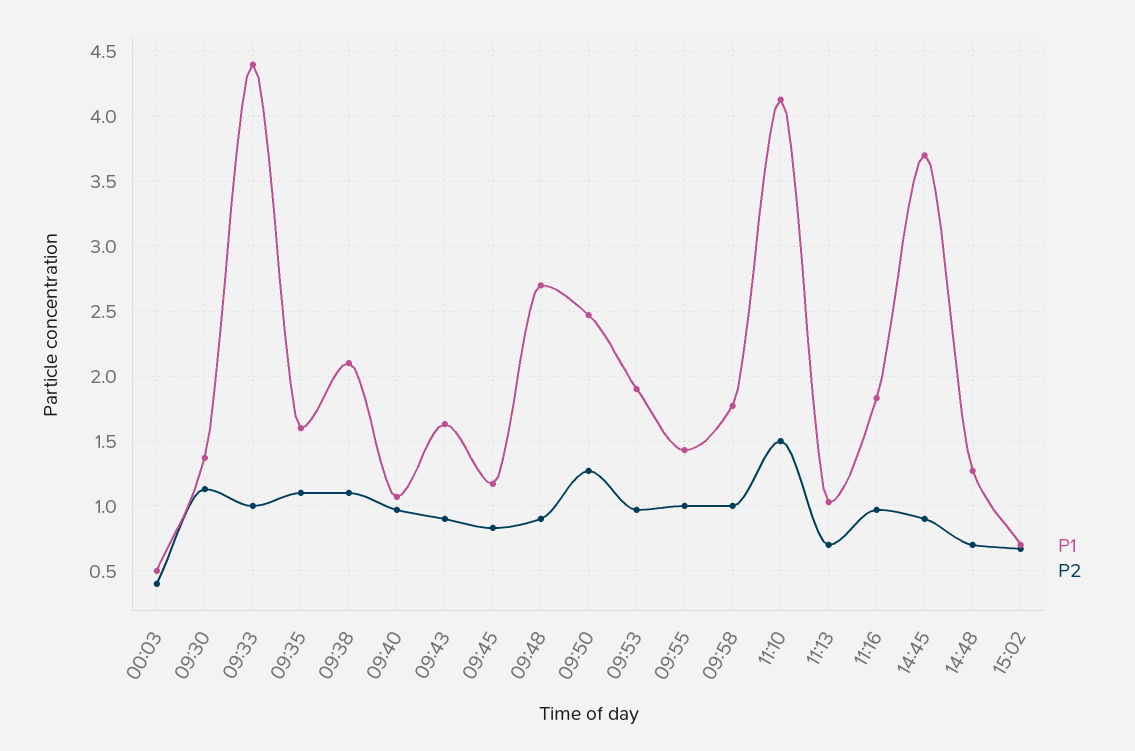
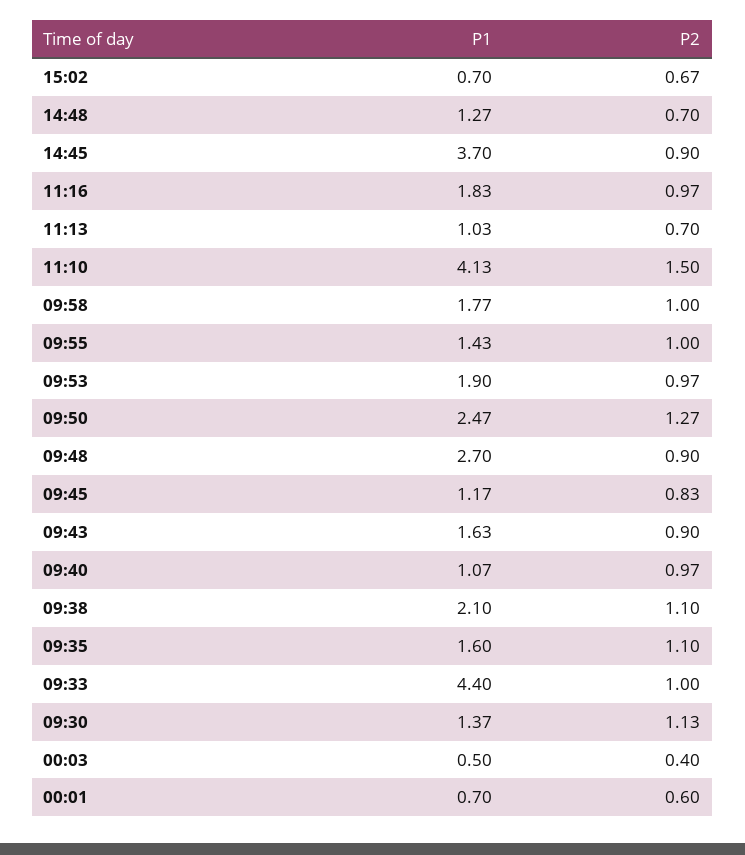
P1, 00:01: none -> 0.7
P2, 00:01: none -> 0.6

